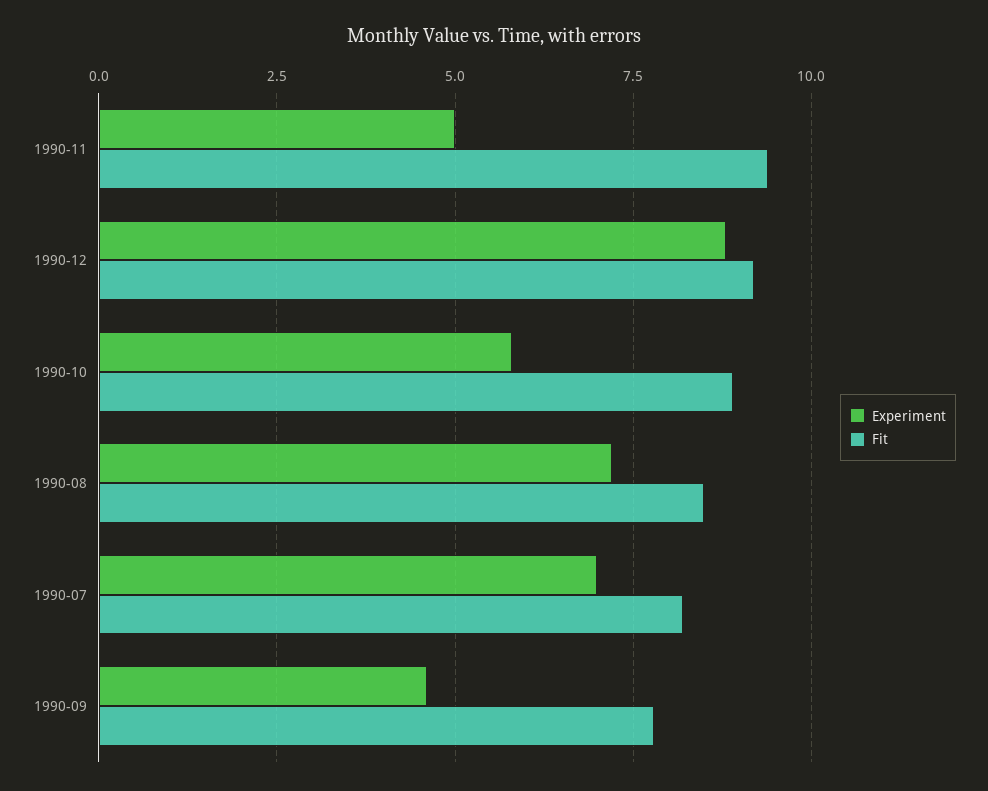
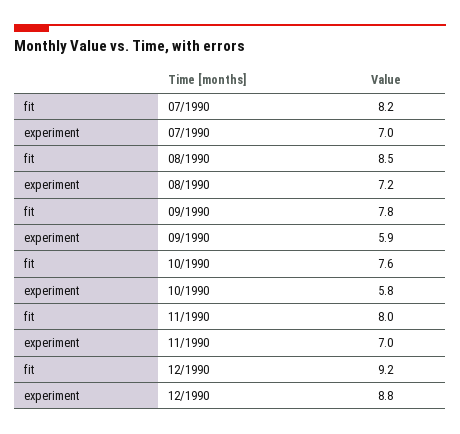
Experiment, 1990-11: 5 -> 7
Fit, 1990-11: 9.5 -> 8
Fit, 1990-10: 9 -> 7.6
Experiment, 1990-09: 4.5 -> 5.9

